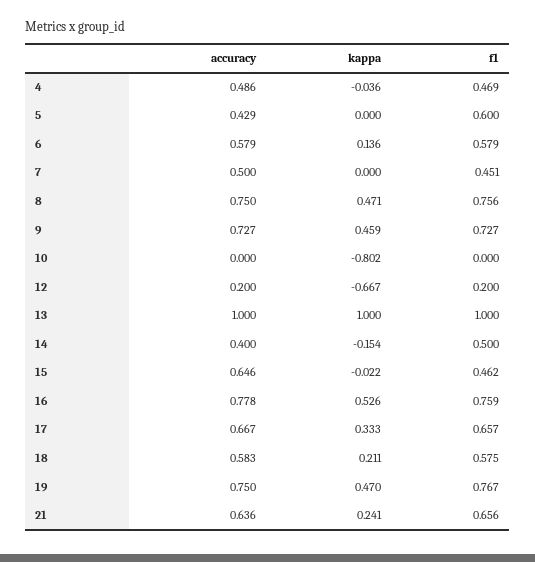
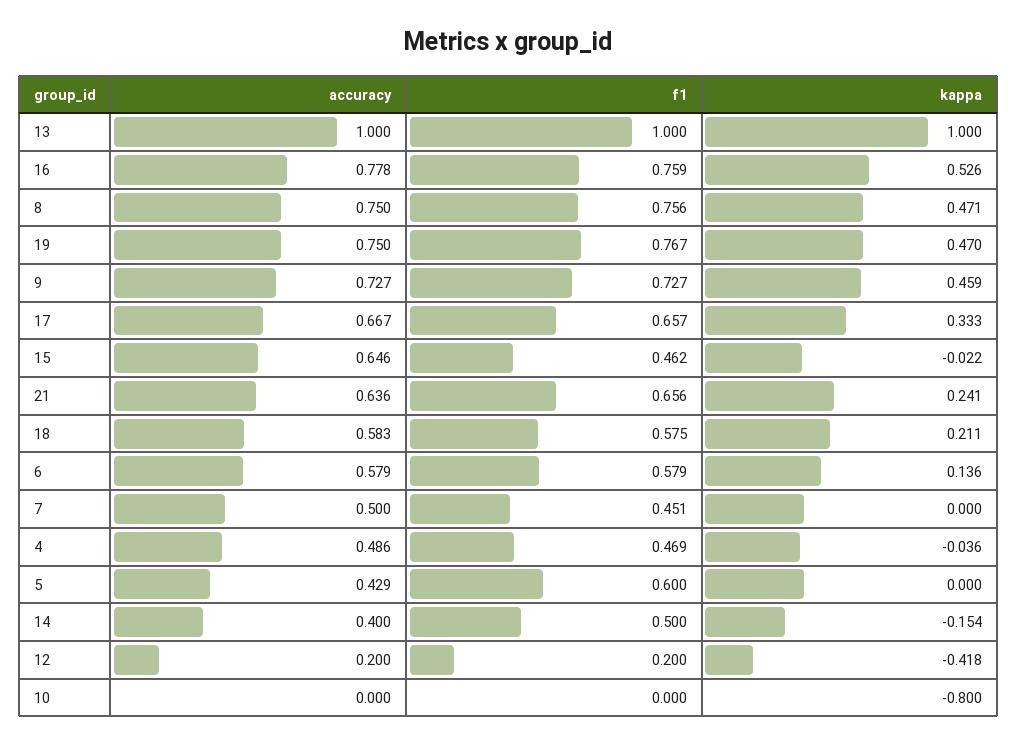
kappa, 10: -0.802 -> -0.8
kappa, 12: -0.667 -> -0.418

